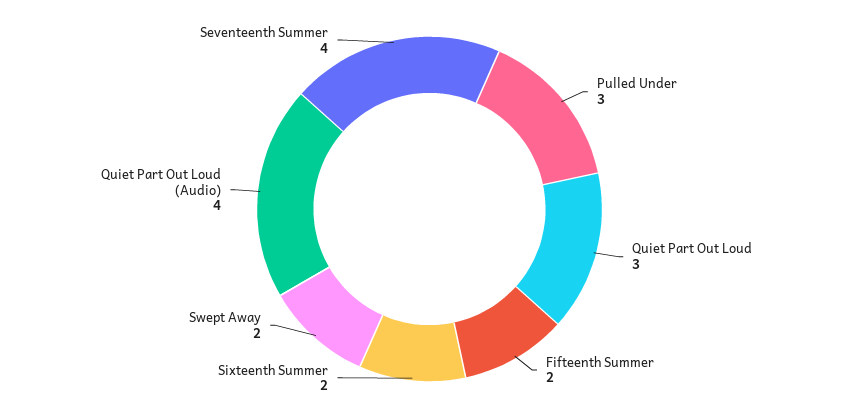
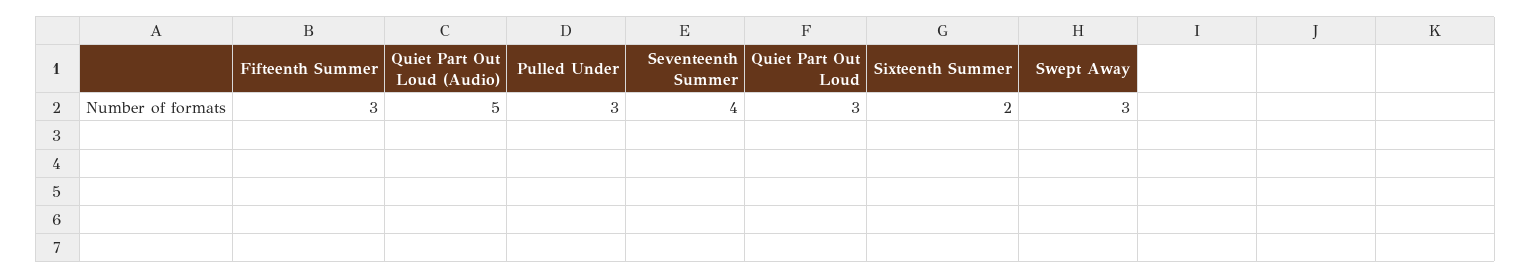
Fifteenth Summer: 2 -> 3
Swept Away: 2 -> 3
Quiet Part Out Loud (Audio): 4 -> 5

